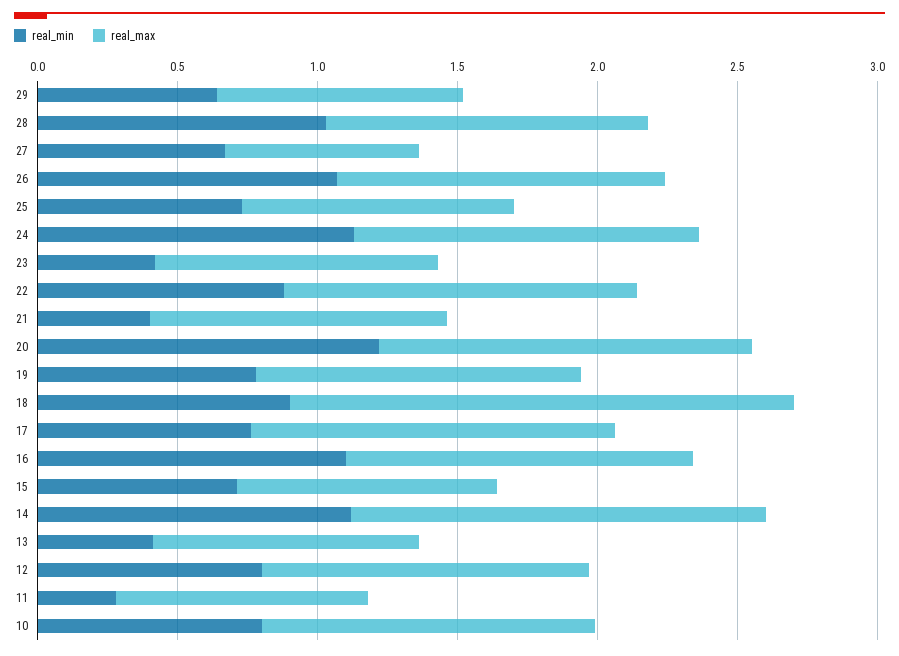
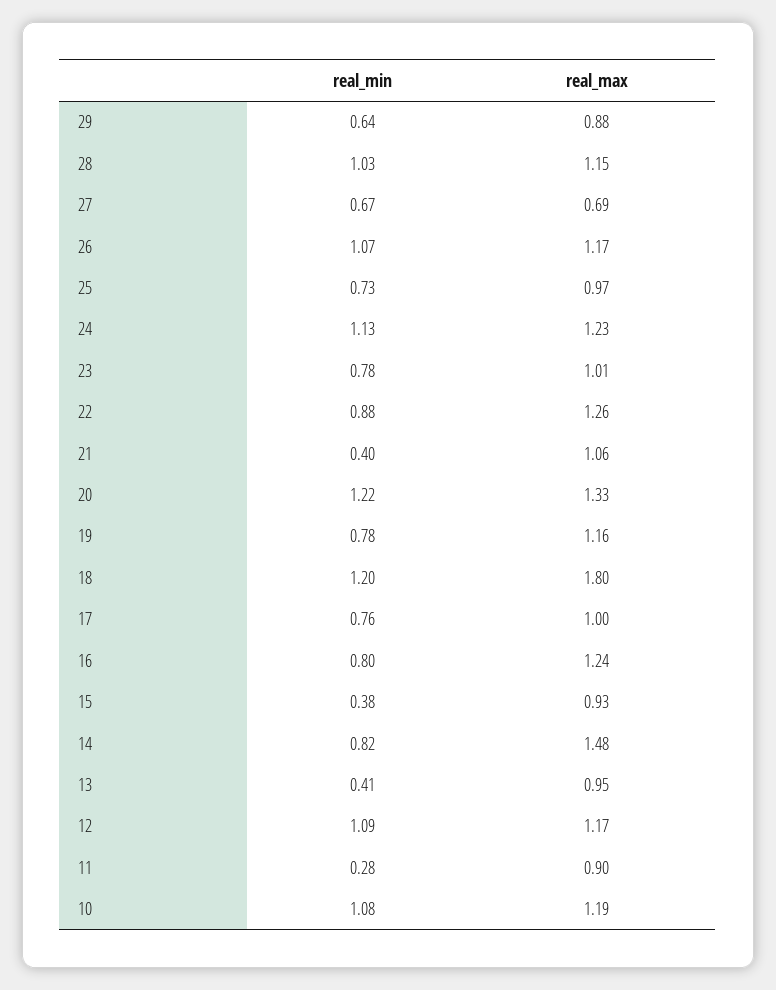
real_min, 23: 0.4 -> 0.78
real_min, 18: 0.9 -> 1.2
real_max, 17: 1.3 -> 1
real_min, 16: 1.1 -> 0.8
real_min, 15: 0.7 -> 0.38
real_min, 14: 1.1 -> 0.82
real_min, 12: 0.8 -> 1.09
real_min, 10: 0.8 -> 1.08

